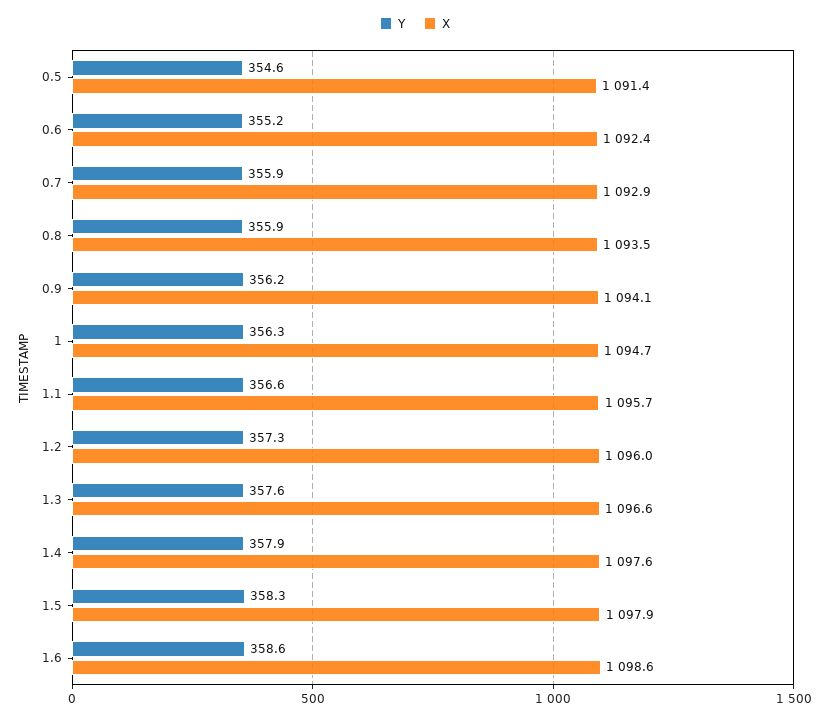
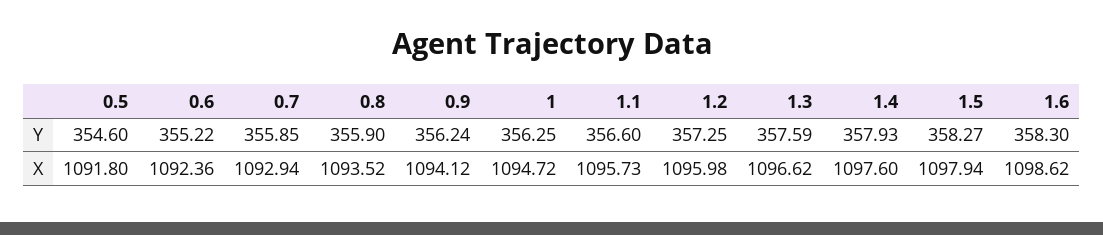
X, 0.5: 1091.4 -> 1091.8
Y, 1.6: 358.6 -> 358.3

